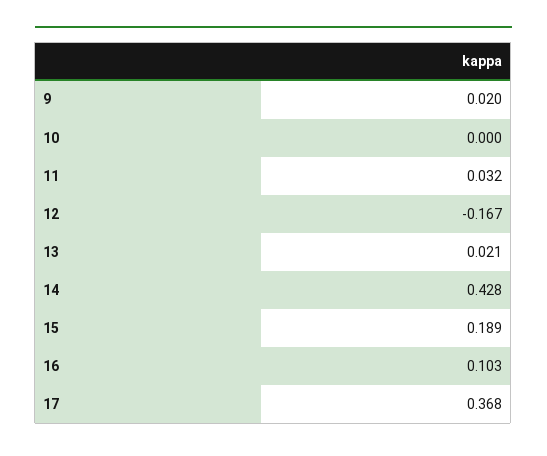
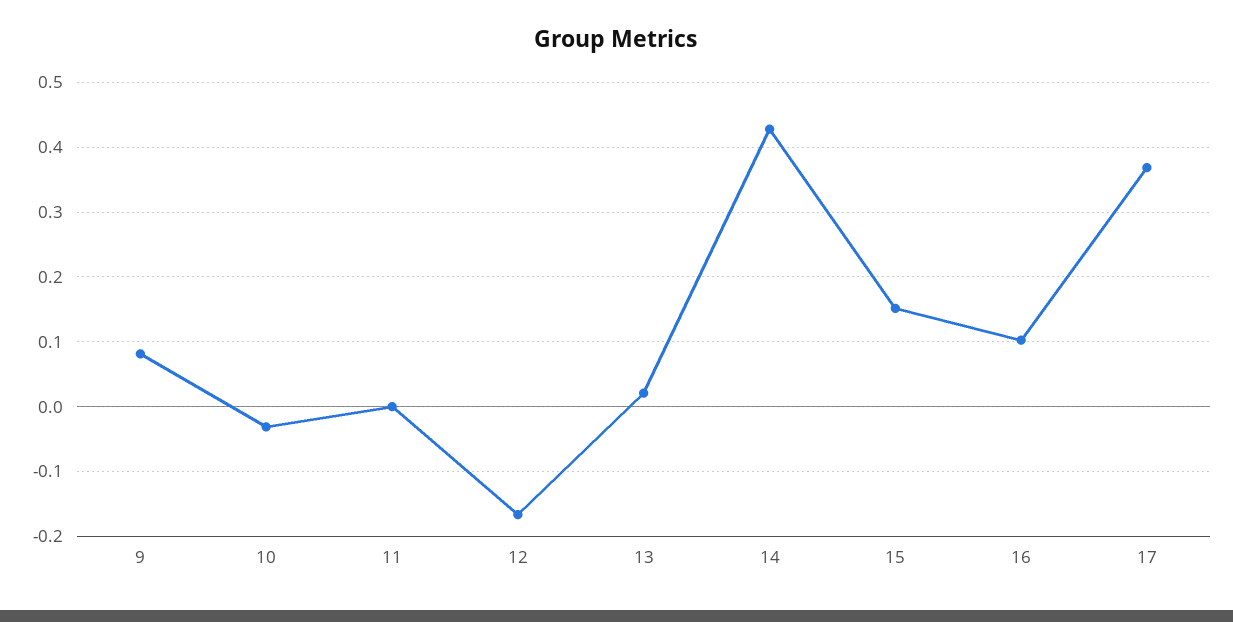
9: 0.02 -> 0.08
10: 0 -> -0.03
11: 0.032 -> 0
15: 0.189 -> 0.15

